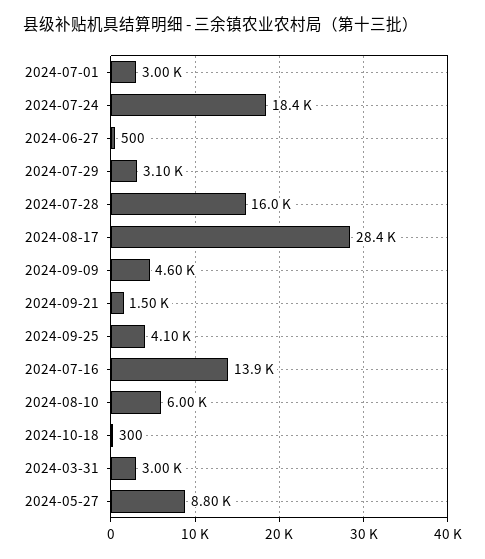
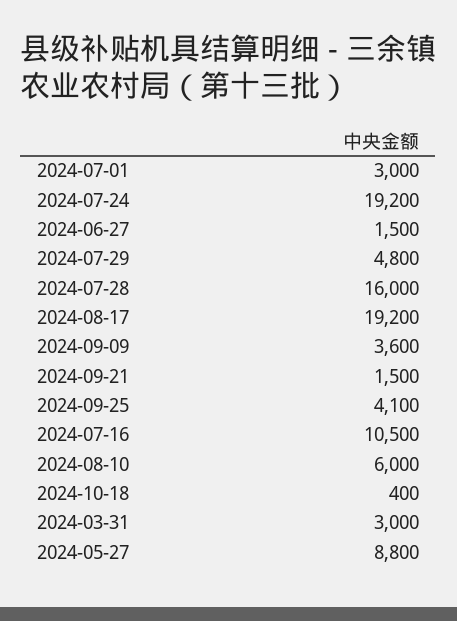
2024-07-24: 18400 -> 19200
2024-06-27: 500 -> 1500
2024-07-29: 3100 -> 4800
2024-08-17: 28400 -> 19200
2024-09-09: 4600 -> 3600
2024-07-16: 13900 -> 10500
2024-10-18: 300 -> 400

